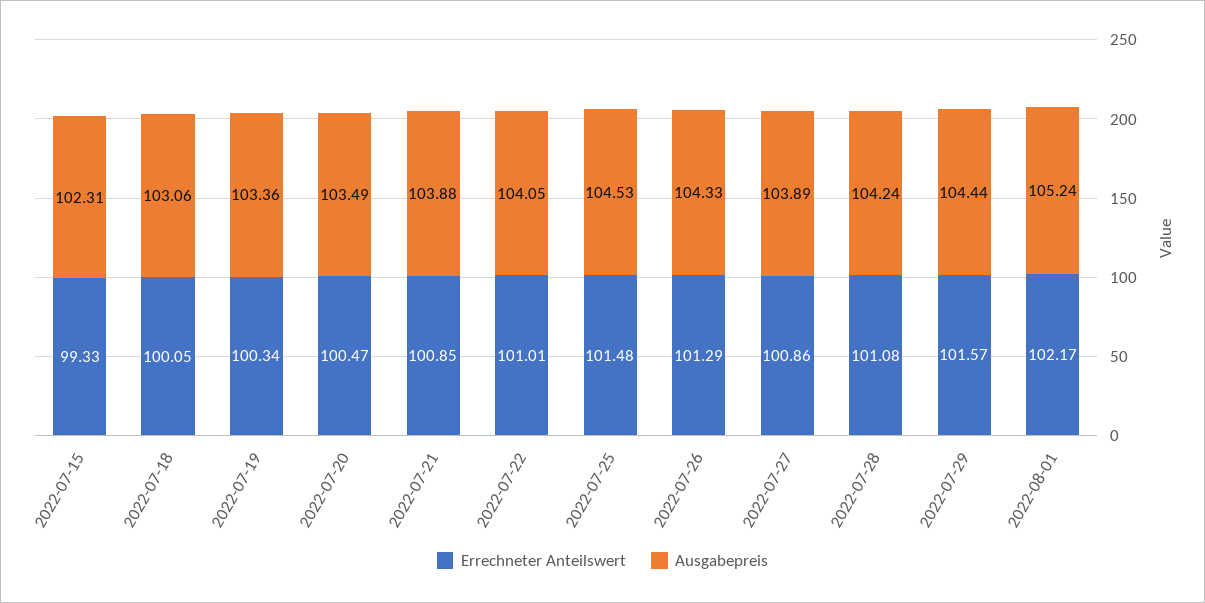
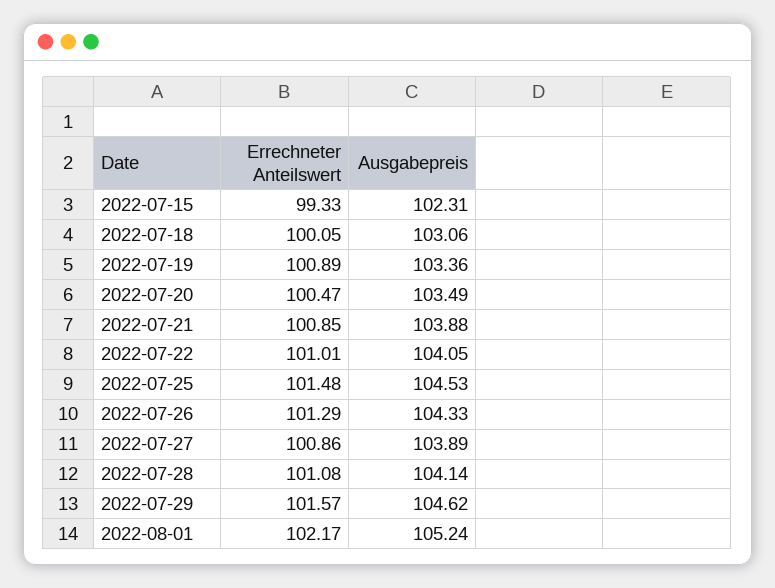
Errechneter Anteilswert, 2022-07-19: 100.34 -> 100.89
Ausgabepreis, 2022-07-28: 104.24 -> 104.14
Ausgabepreis, 2022-07-29: 104.44 -> 104.62

